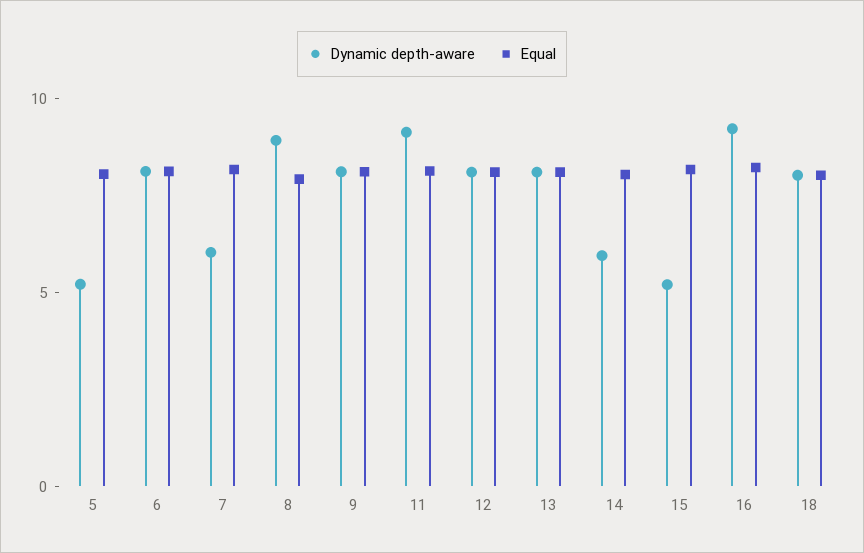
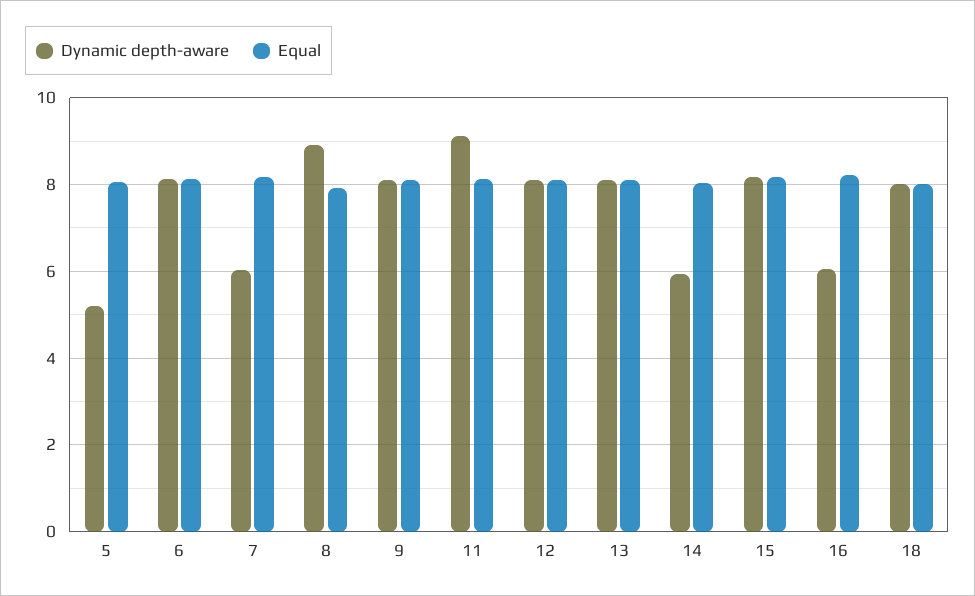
Dynamic depth-aware, 15: 5 -> 8.2
Dynamic depth-aware, 16: 9 -> 6

